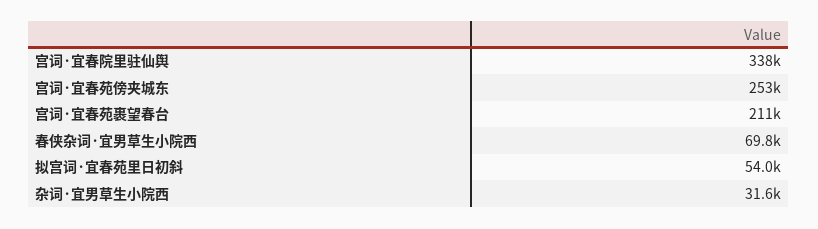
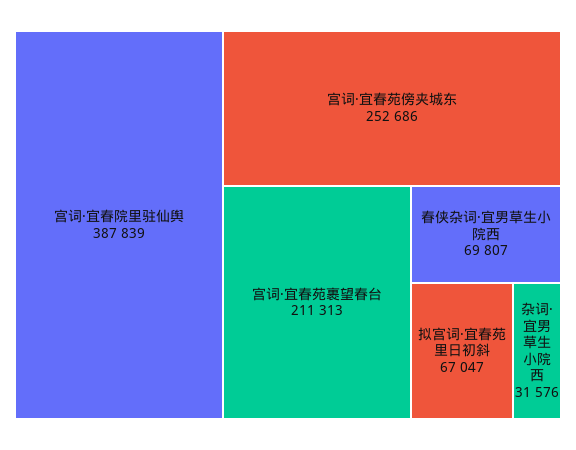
宫词·宜春院里驻仙舆: 338000 -> 387839
拟宫词·宜春苑里日初斜: 54000 -> 67047

